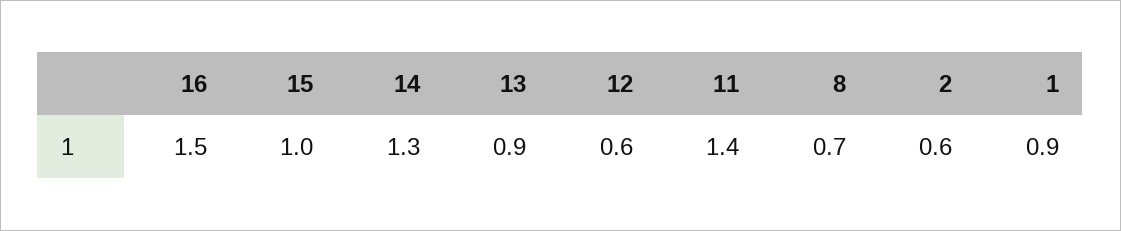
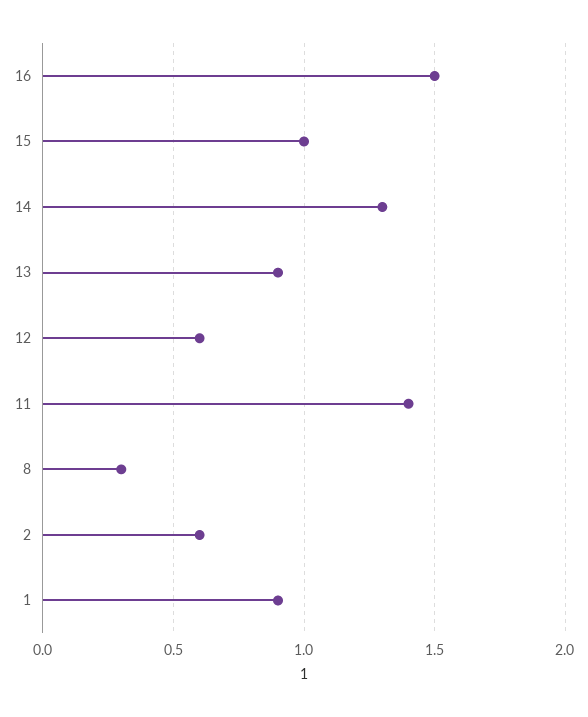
8: 0.7 -> 0.3

